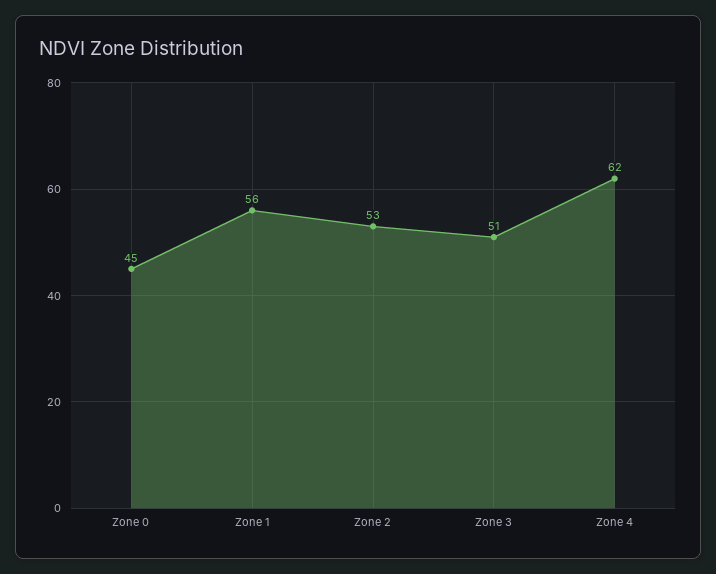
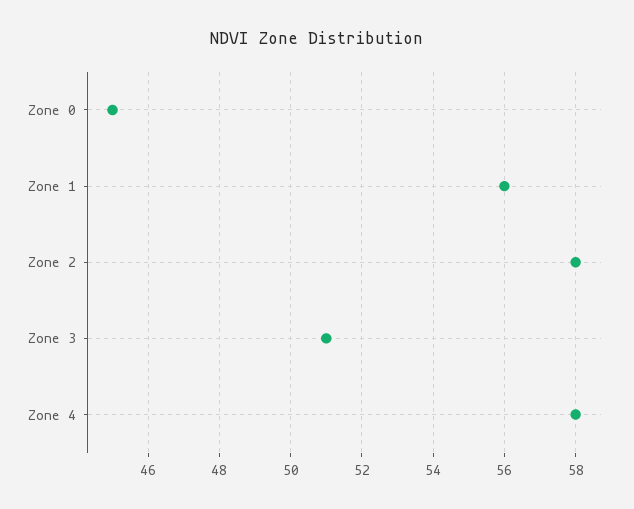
Zone 2: 53 -> 58
Zone 4: 62 -> 58

